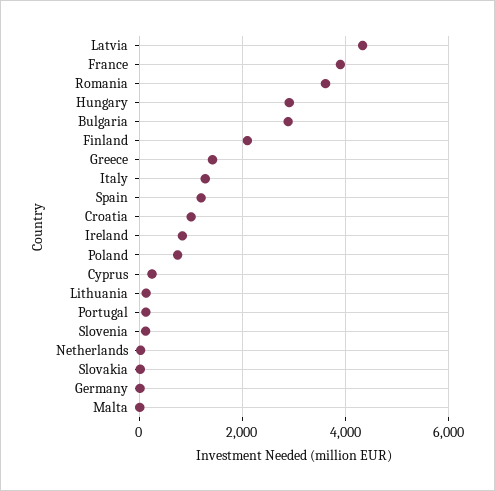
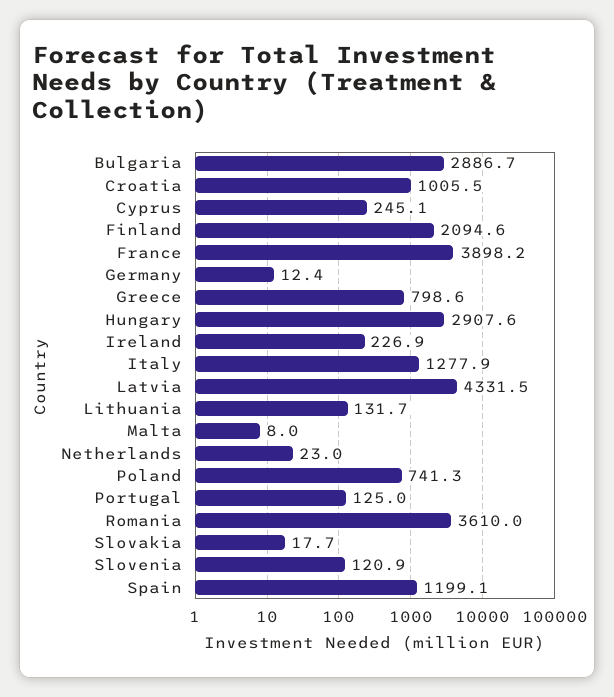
Greece: 1400 -> 798.6
Ireland: 800 -> 226.9

